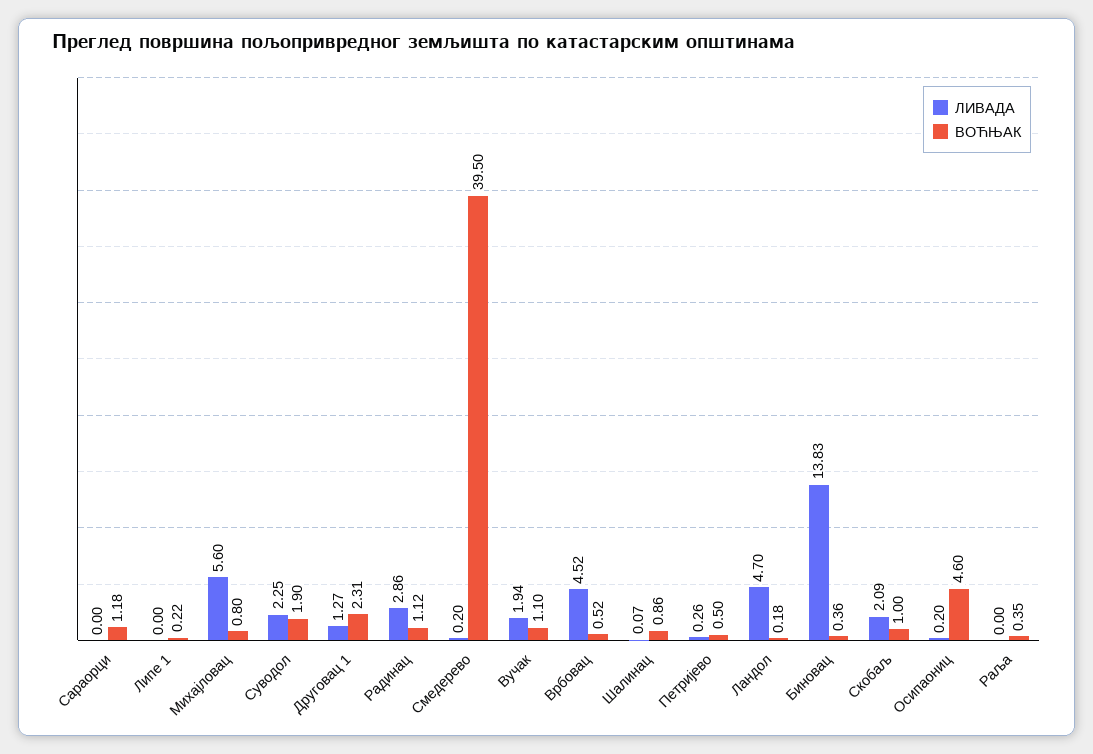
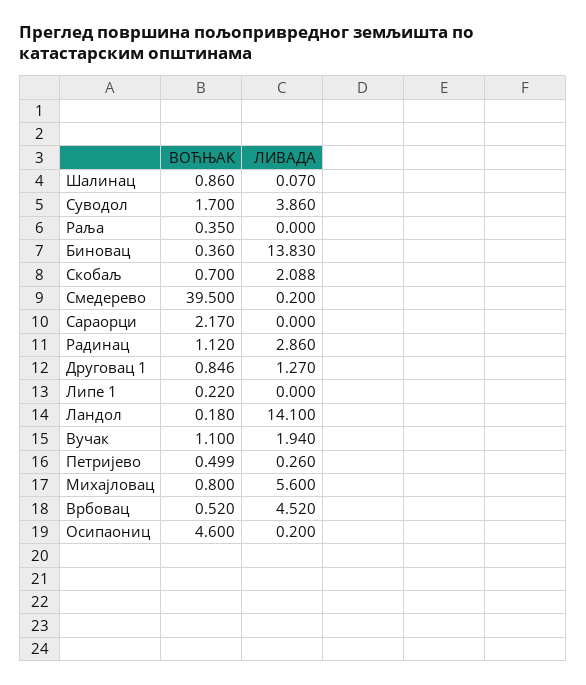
ВОЋЊАК, Сараорци: 1.18 -> 2.17
ЛИВАДА, Суводол: 2.25 -> 3.86
ВОЋЊАК, Суводол: 1.9 -> 1.7
ВОЋЊАК, Друговац 1: 2.31 -> 0.846
ЛИВАДА, Ландол: 4.7 -> 14.1
ВОЋЊАК, Скобаљ: 1 -> 0.7

